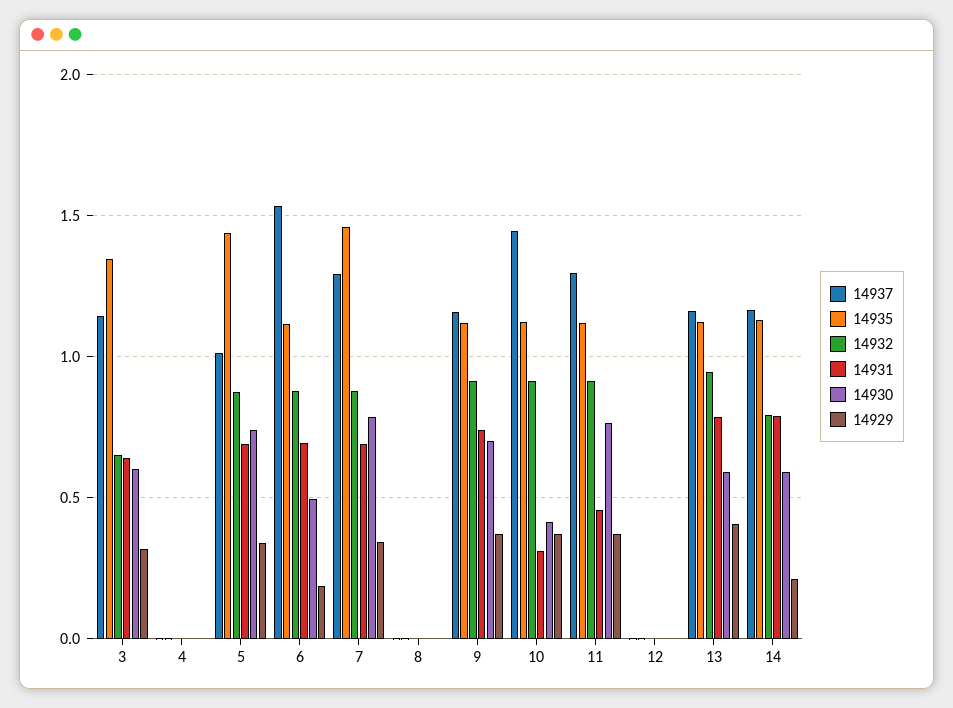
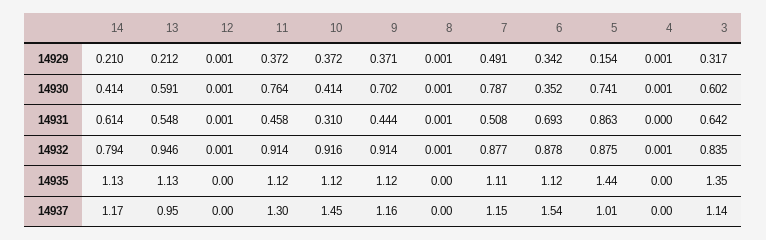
14932, 3: 0.65 -> 0.835
14931, 5: 0.7 -> 0.863
14929, 5: 0.35 -> 0.154
14930, 6: 0.5 -> 0.352
14929, 6: 0.2 -> 0.342
14937, 7: 1.3 -> 1.15
14935, 7: 1.45 -> 1.11
14931, 7: 0.7 -> 0.508
14929, 7: 0.35 -> 0.491
14931, 9: 0.75 -> 0.444
14937, 13: 1.15 -> 0.95
14931, 13: 0.8 -> 0.548
14929, 13: 0.4 -> 0.212
14931, 14: 0.8 -> 0.614
14930, 14: 0.6 -> 0.414

